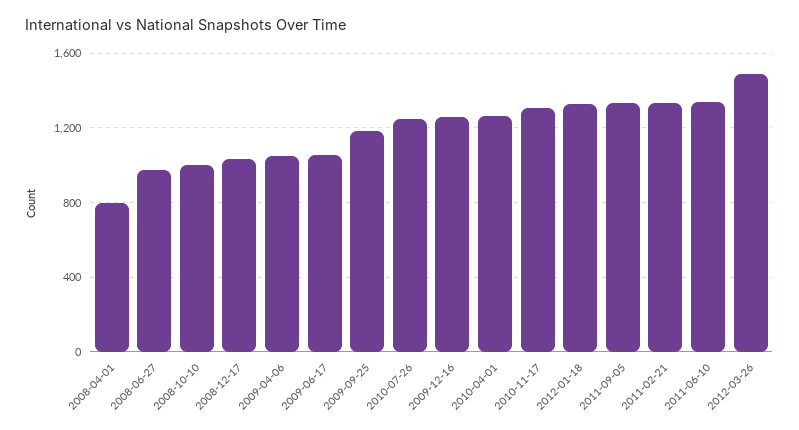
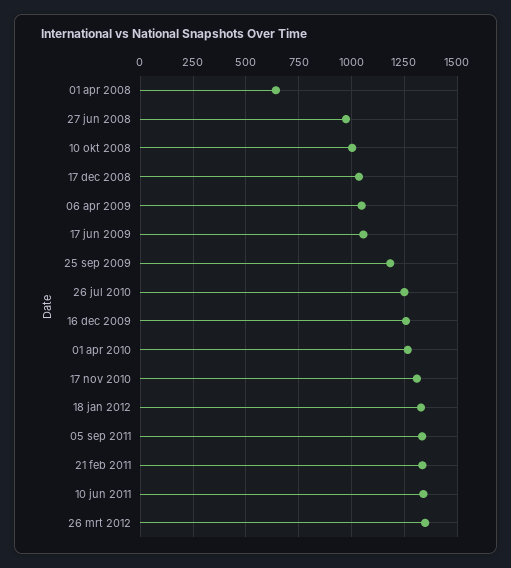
2008-04-01: 800 -> 650
2012-03-26: 1500 -> 1350

